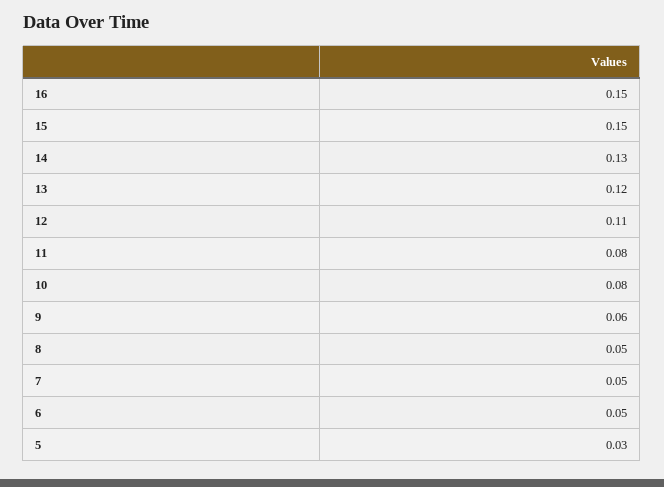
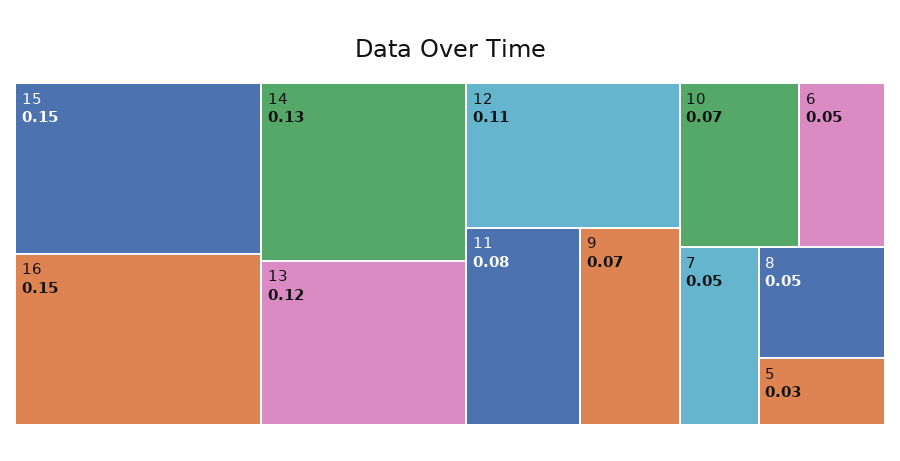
10: 0.08 -> 0.07
9: 0.06 -> 0.07

